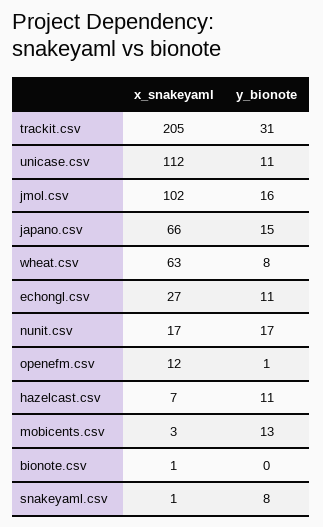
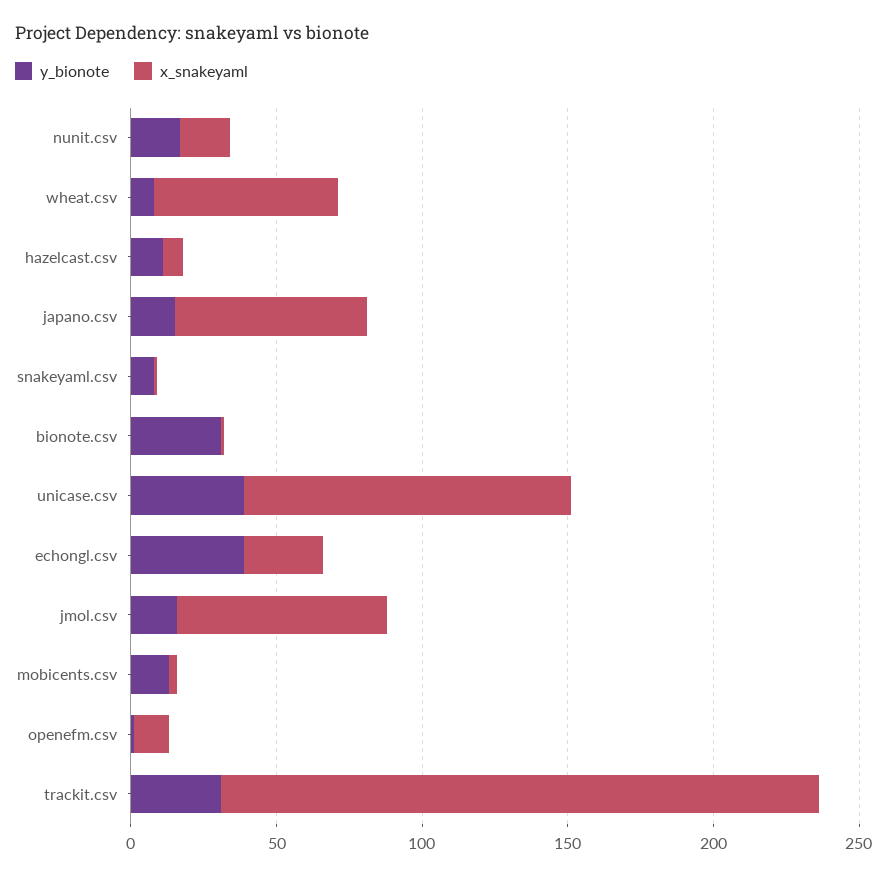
y_bionote, unicase.csv: 11 -> 40
x_snakeyaml, jmol.csv: 102 -> 70
y_bionote, echongl.csv: 11 -> 40
y_bionote, bionote.csv: 0 -> 30

